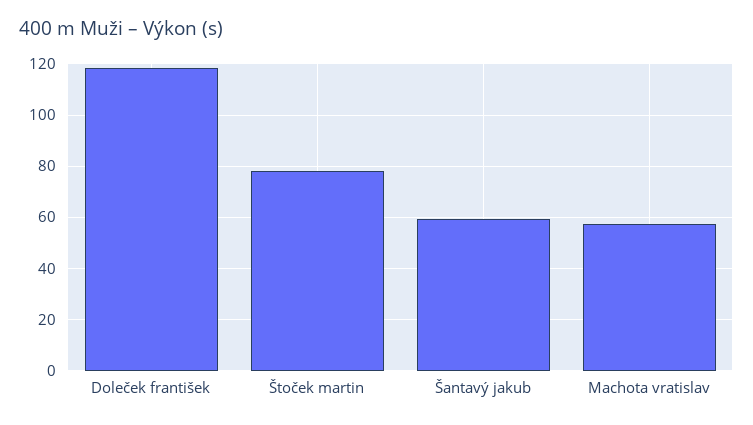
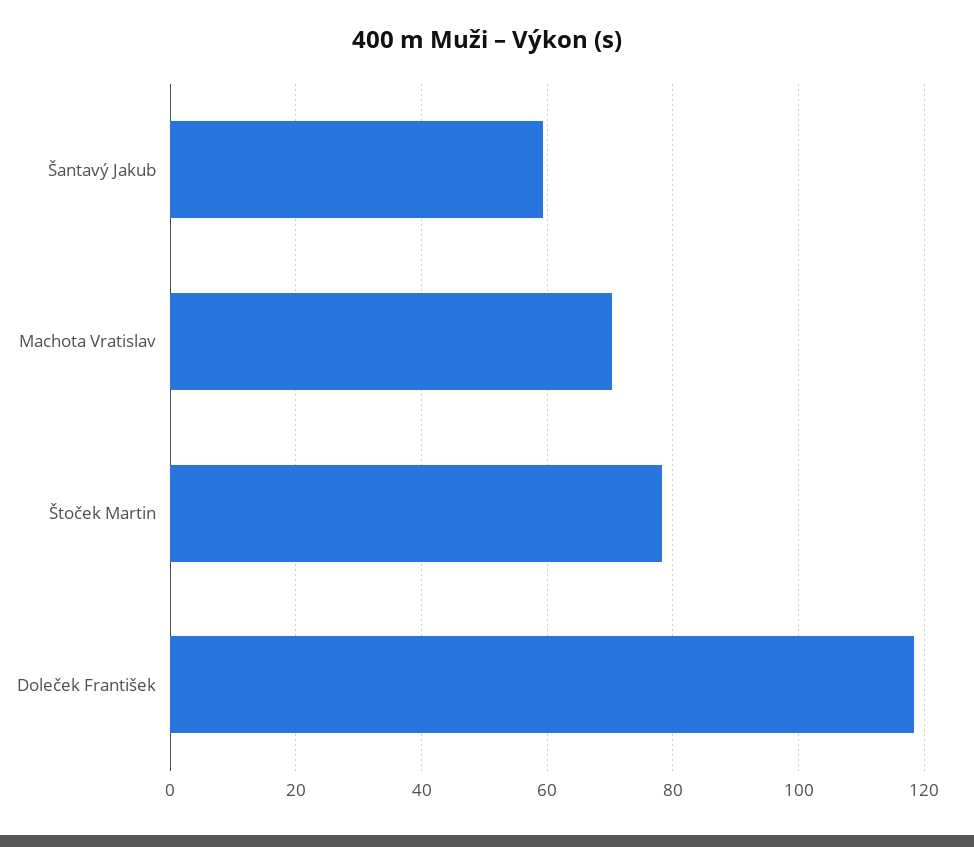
Machota vratislav: 57.5 -> 70

